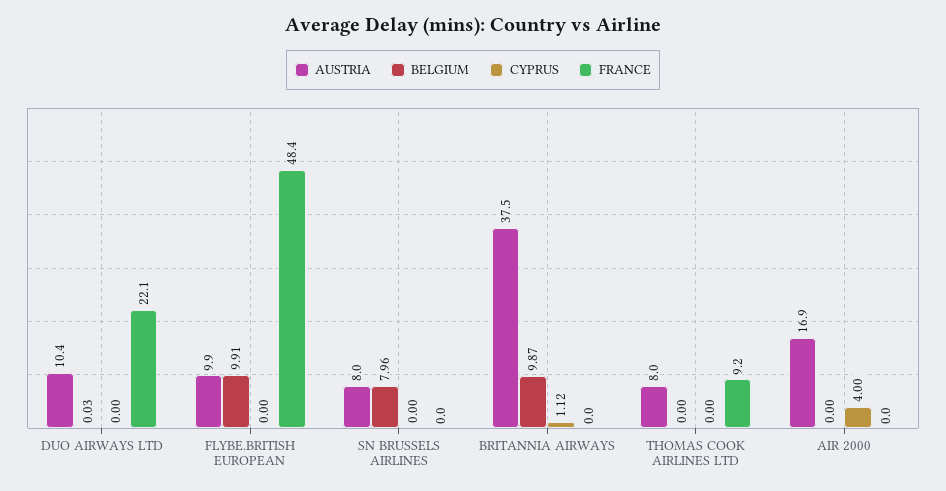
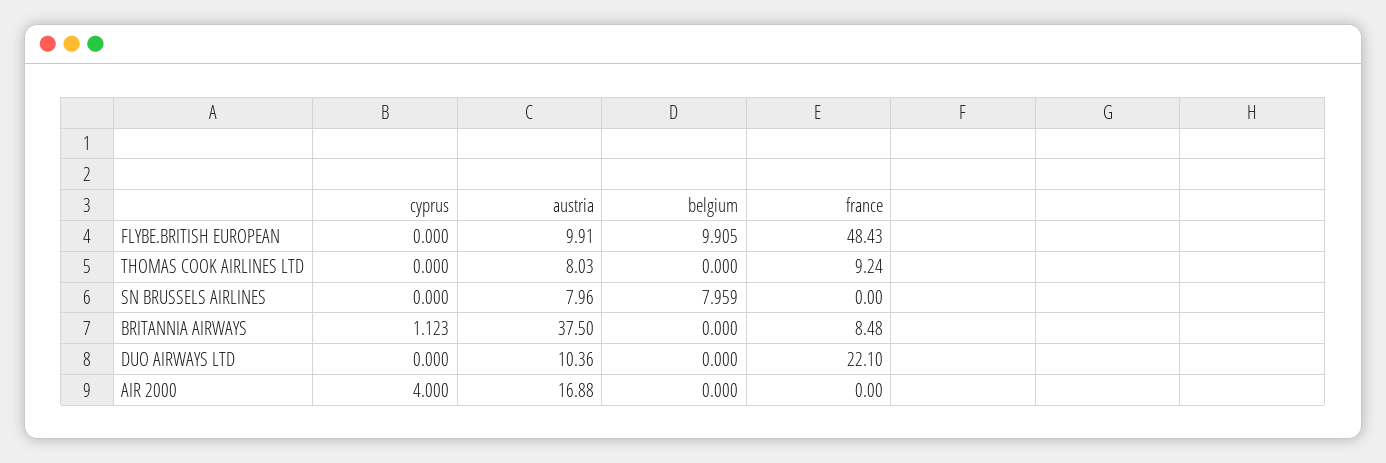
BELGIUM, DUO AIRWAYS LTD: 0.03 -> 0
BELGIUM, BRITANNIA AIRWAYS: 9.87 -> 0
FRANCE, BRITANNIA AIRWAYS: 0 -> 8.48

